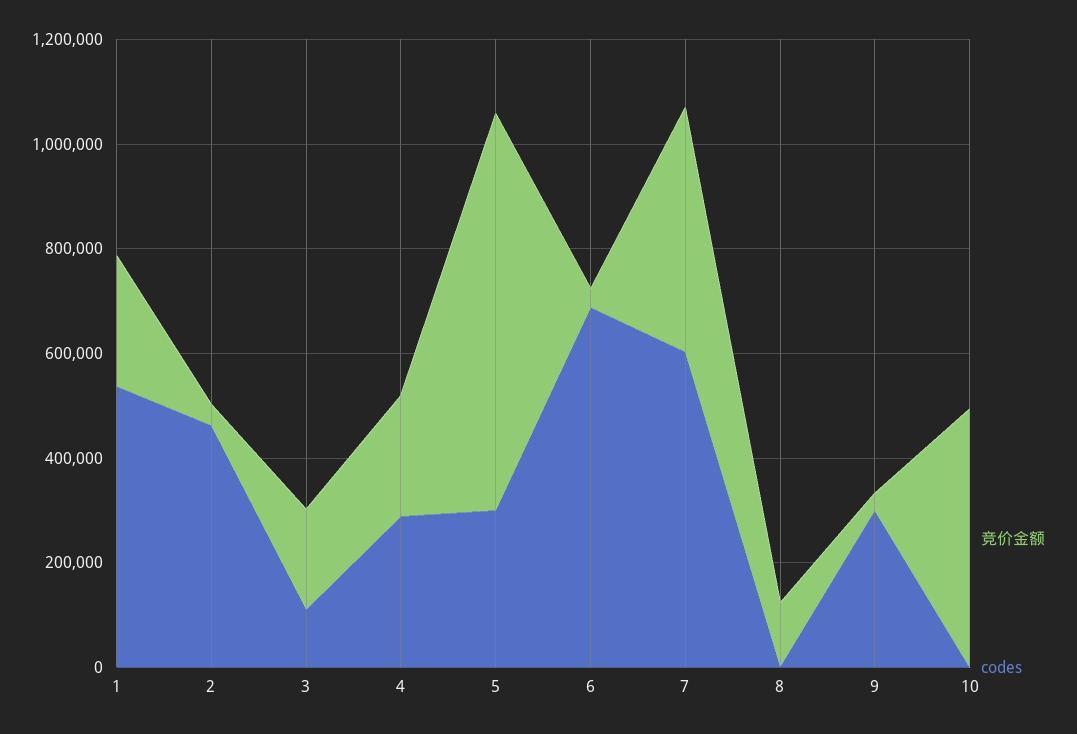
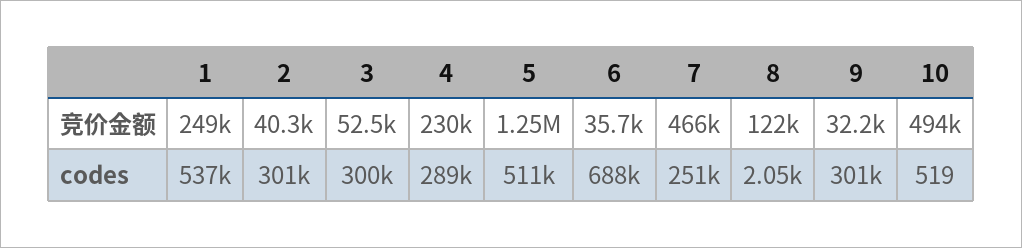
codes, 2: 450000 -> 301000
竞价金额, 3: 200000 -> 52500
codes, 3: 100000 -> 300000
竞价金额, 5: 750000 -> 1250000
codes, 5: 300000 -> 511000
codes, 7: 600000 -> 251000

